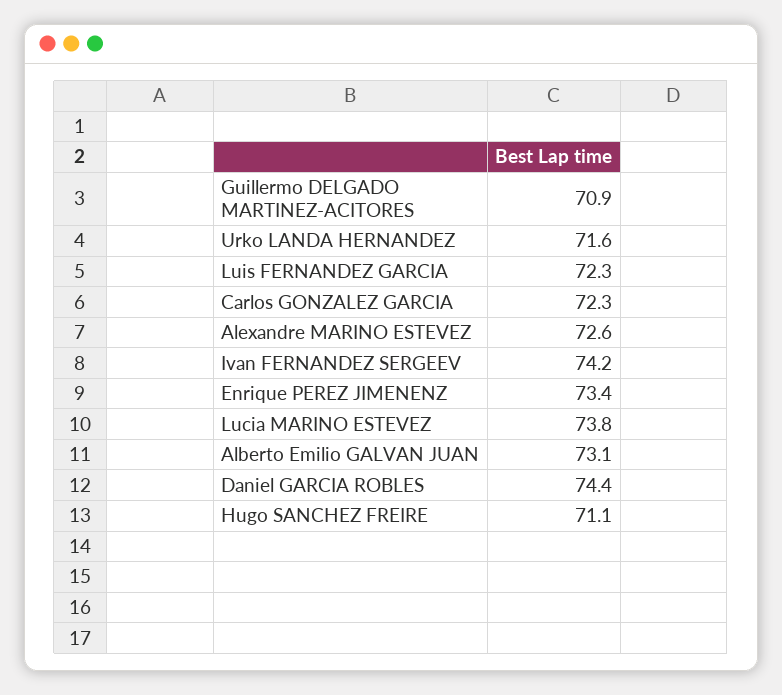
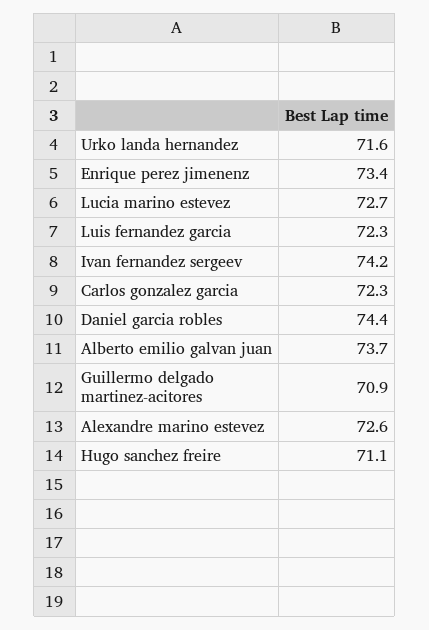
Lucia MARINO ESTEVEZ: 73.8 -> 72.7
Alberto Emilio GALVAN JUAN: 73.1 -> 73.7

